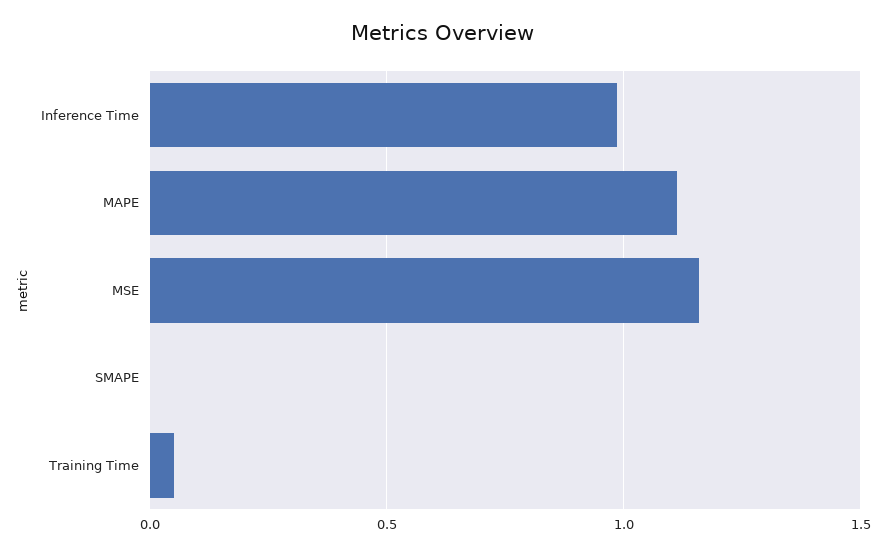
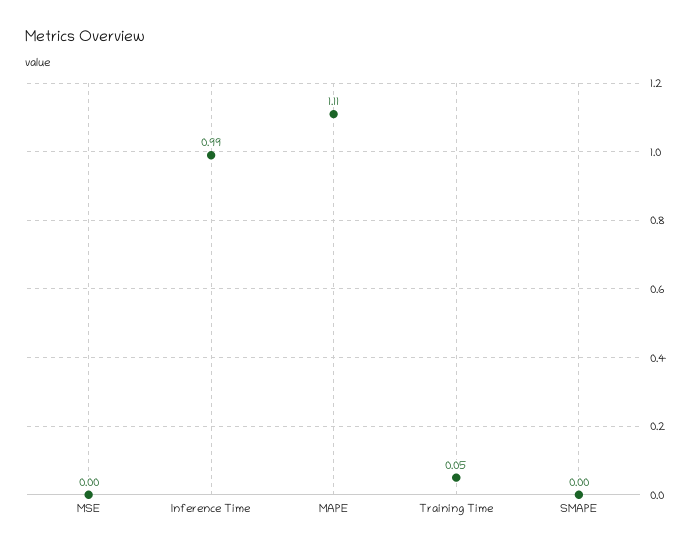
MSE: 1.15 -> 0

